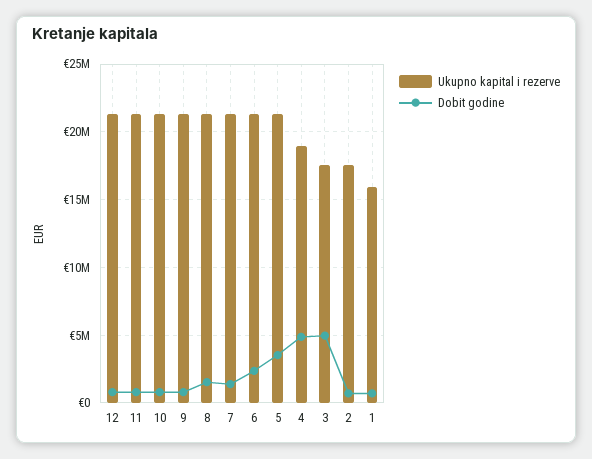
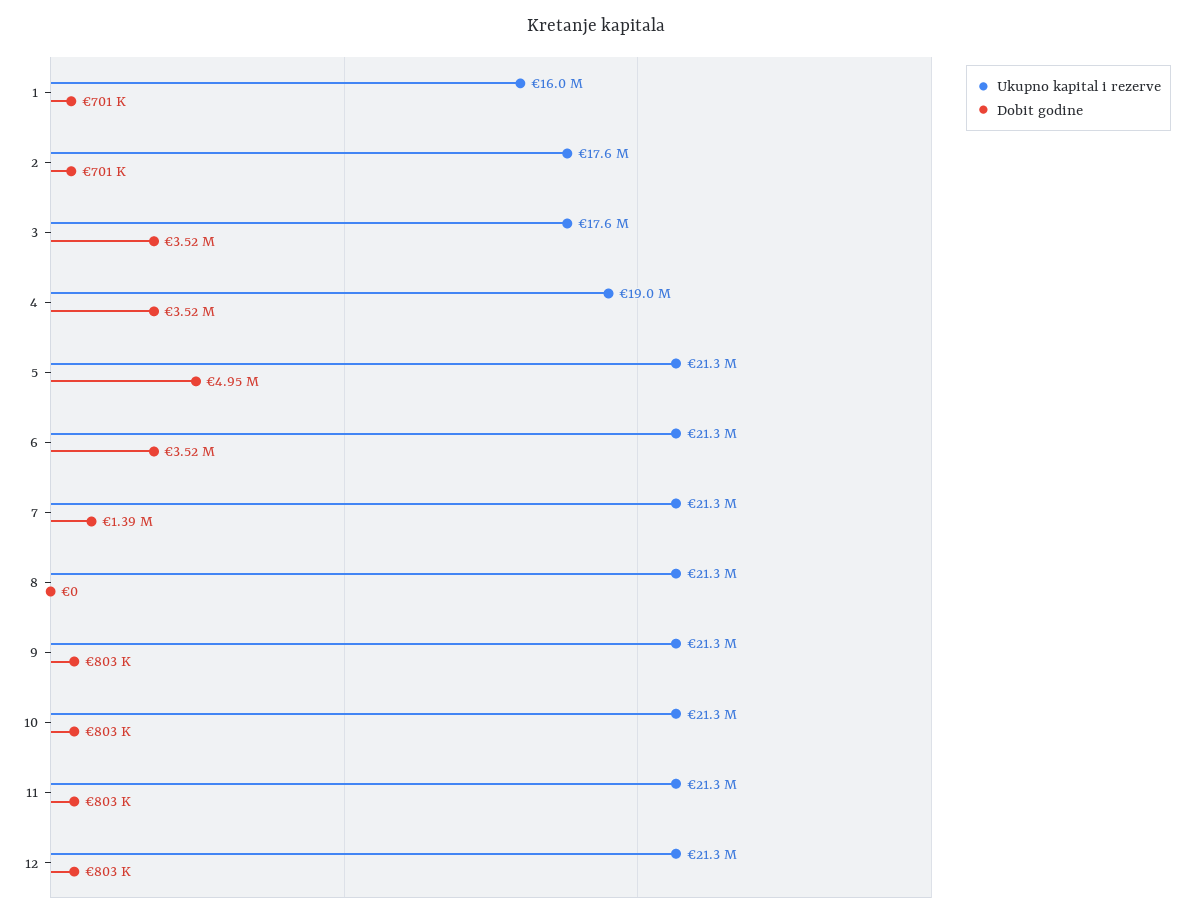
Dobit godine, 8: 1500000 -> 0
Dobit godine, 6: 2500000 -> 3520000
Dobit godine, 5: 3500000 -> 4950000
Dobit godine, 4: 5000000 -> 3520000
Dobit godine, 3: 5000000 -> 3520000

